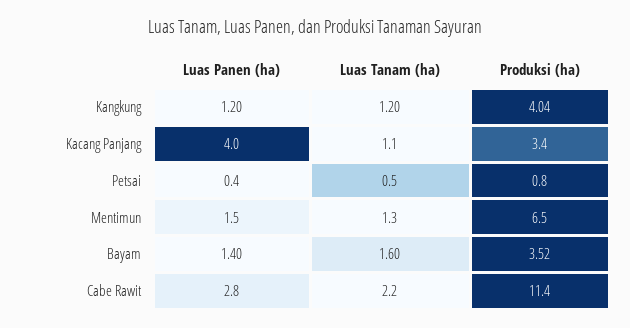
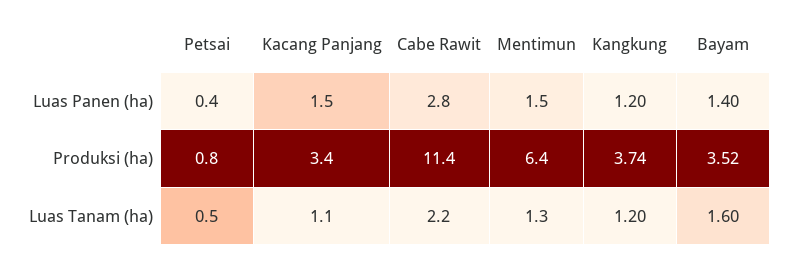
Produksi (ha), Kangkung: 4.04 -> 3.74
Luas Panen (ha), Kacang Panjang: 4 -> 1.5
Produksi (ha), Mentimun: 6.5 -> 6.4

